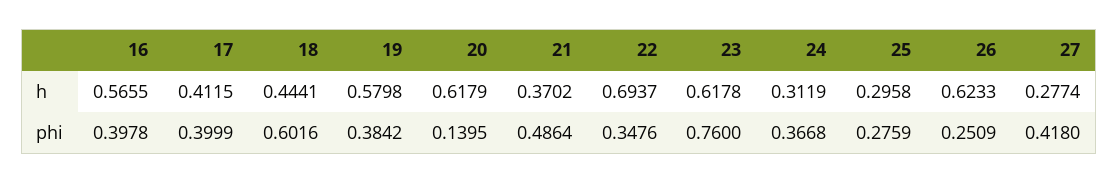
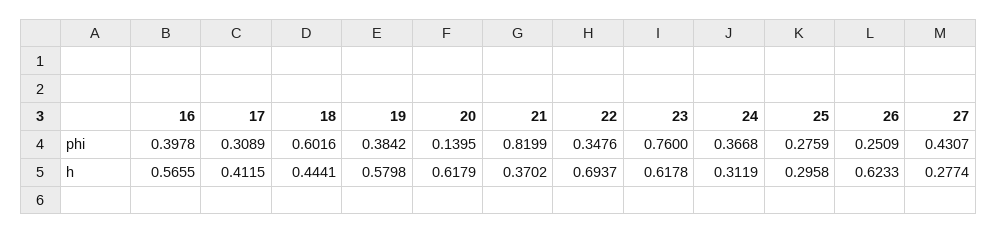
17, phi: 0.3999 -> 0.3089
21, phi: 0.4864 -> 0.8199
27, phi: 0.418 -> 0.4307

